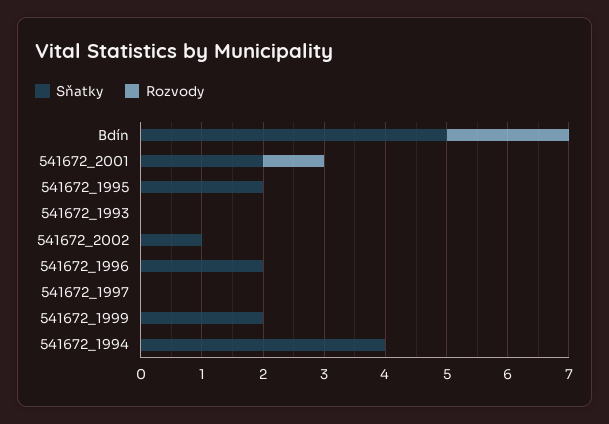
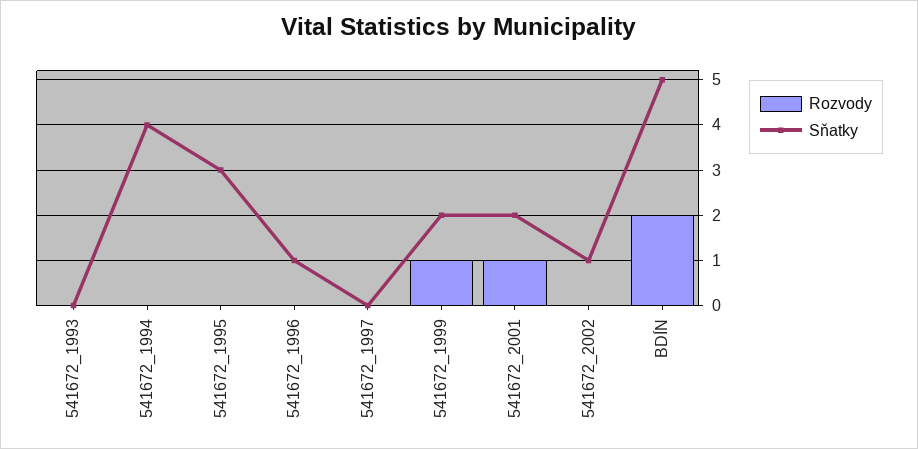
Sňatky, 541672_1995: 2 -> 3
Sňatky, 541672_1996: 2 -> 1
Rozvody, 541672_1999: 0 -> 1

